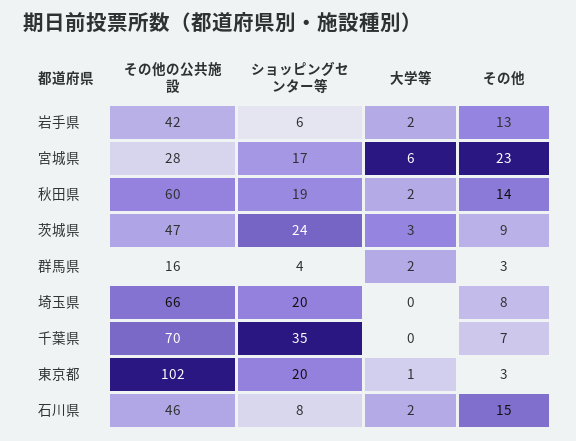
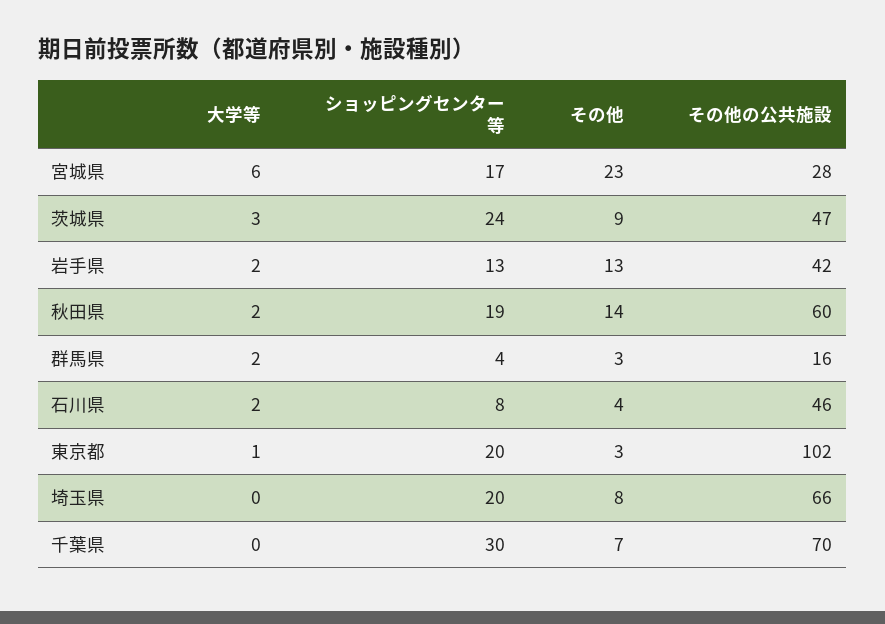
ショッピングセンター等, 岩手県: 6 -> 13
ショッピングセンター等, 千葉県: 35 -> 30
その他, 石川県: 15 -> 4

